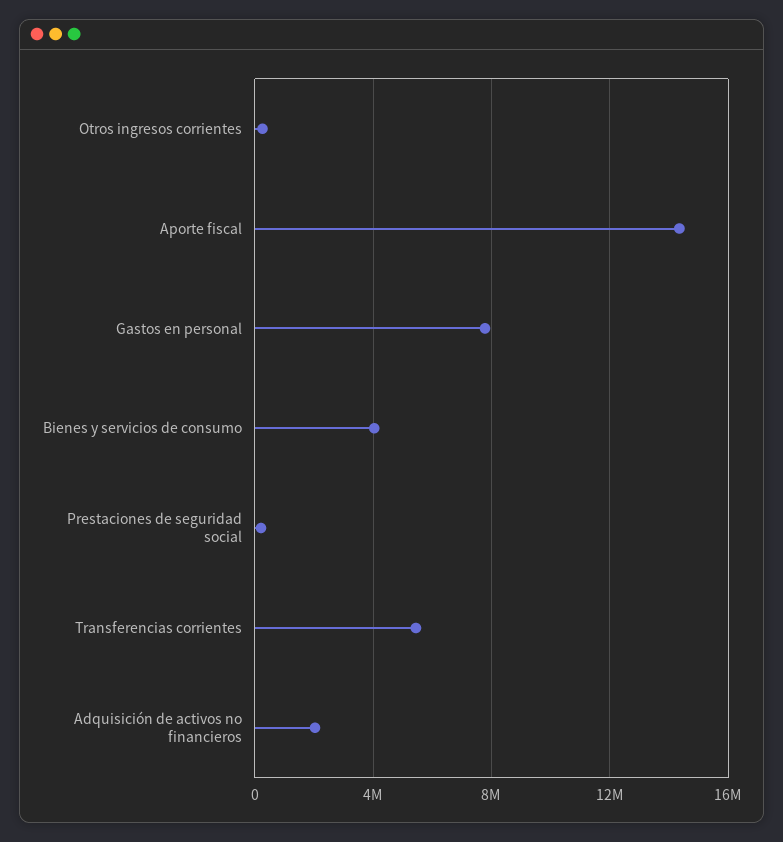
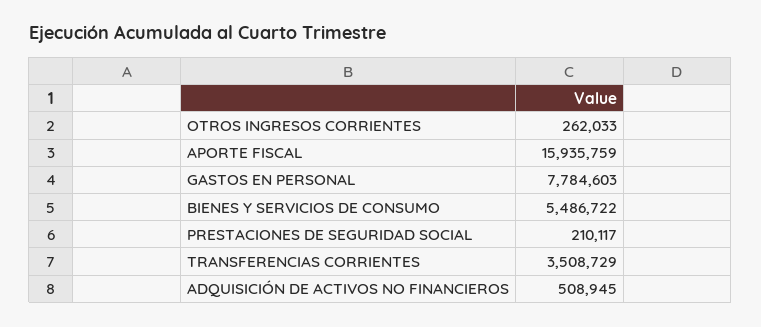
Aporte fiscal: 14500000 -> 15935759
Bienes y servicios de consumo: 4000000 -> 5486722
Transferencias corrientes: 5500000 -> 3508729
Adquisición de activos no financieros: 2000000 -> 508945

